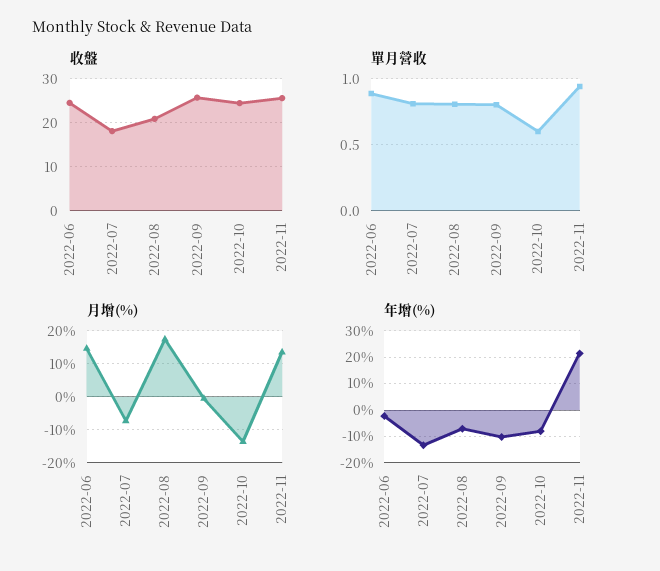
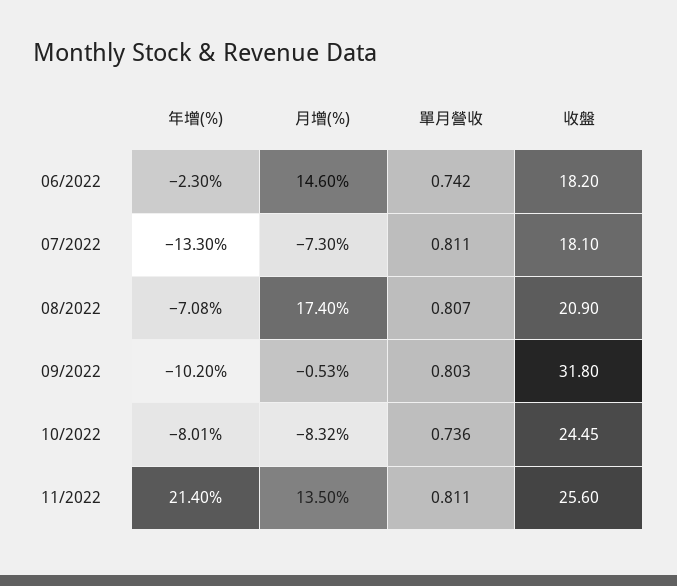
收盤, 2022-06: 24 -> 18.2
收盤, 2022-09: 26 -> 31.8
單月營收, 2022-06: 0.9 -> 0.742
單月營收, 2022-10: 0.6 -> 0.736
單月營收, 2022-11: 0.95 -> 0.811
月增(%), 2022-10: -14 -> -8.32

